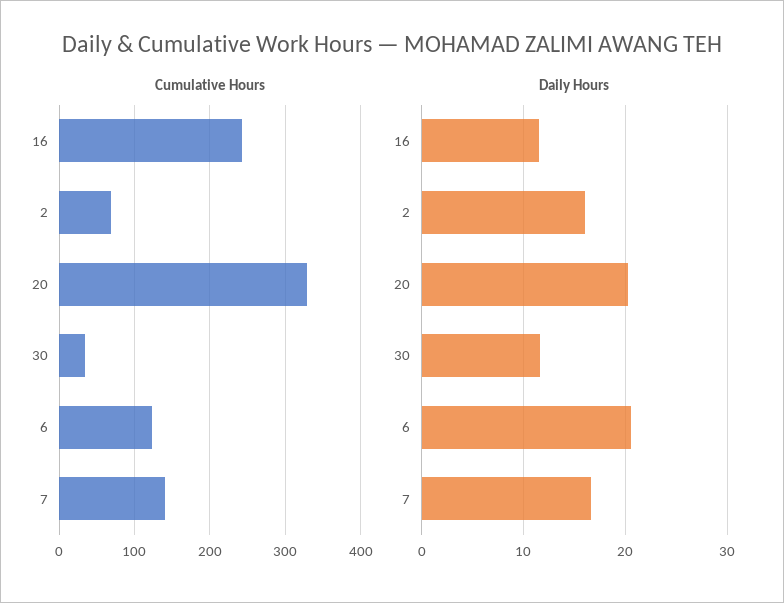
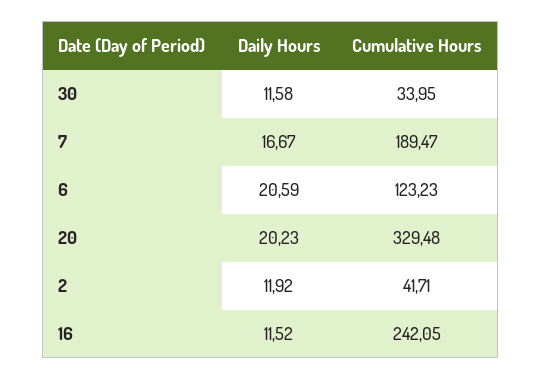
Cumulative Hours, 2: 70 -> 41.71
Cumulative Hours, 7: 140 -> 189.47
Daily Hours, 2: 16 -> 11.92

